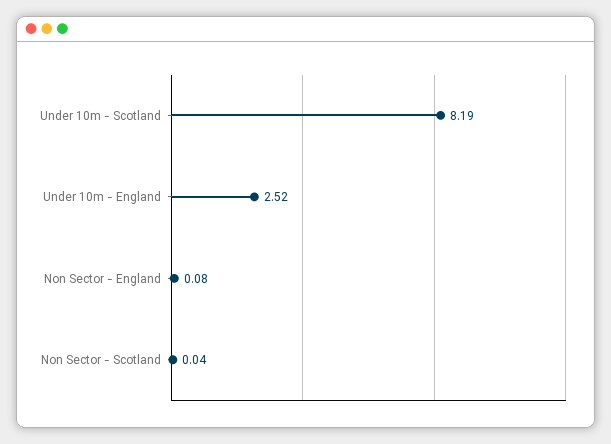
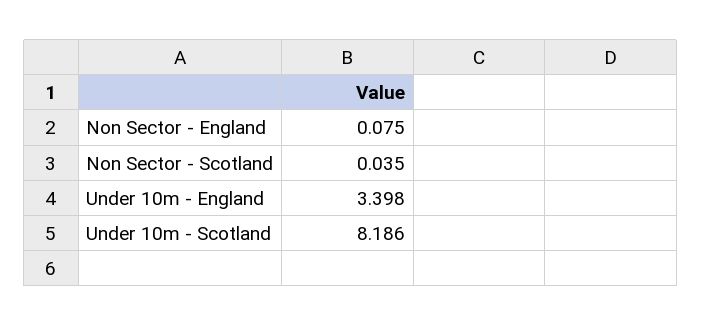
Under 10m - England: 2.52 -> 3.398

